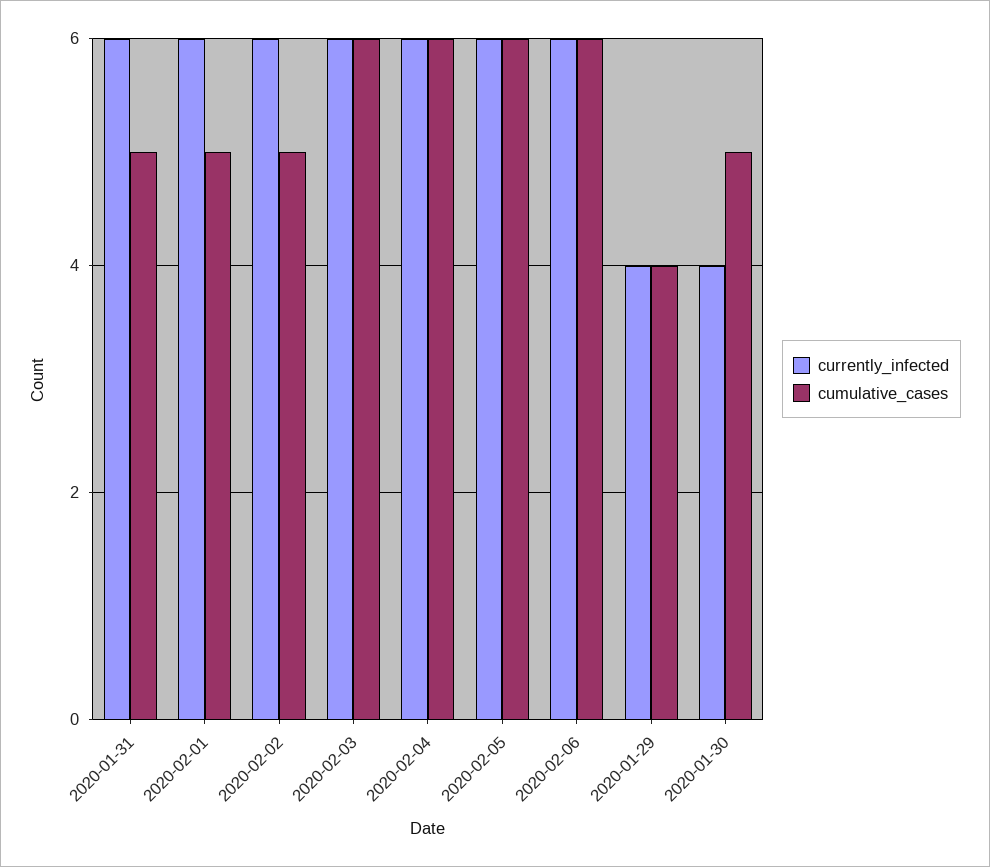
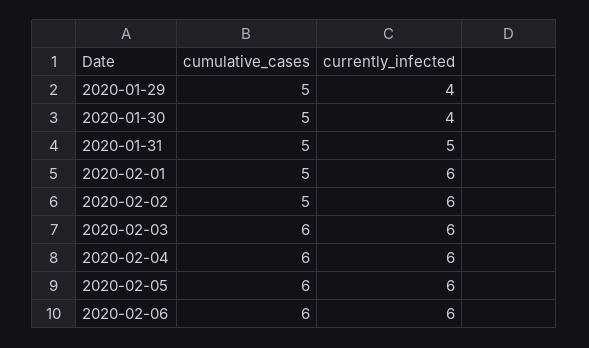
currently_infected, 2020-01-31: 6 -> 5
cumulative_cases, 2020-01-29: 4 -> 5

